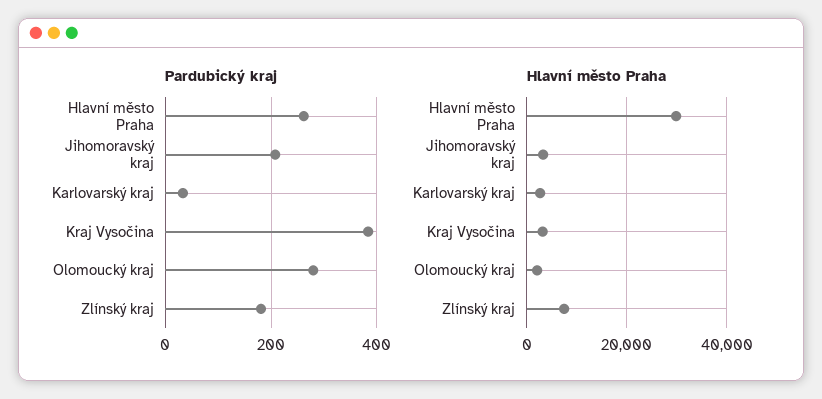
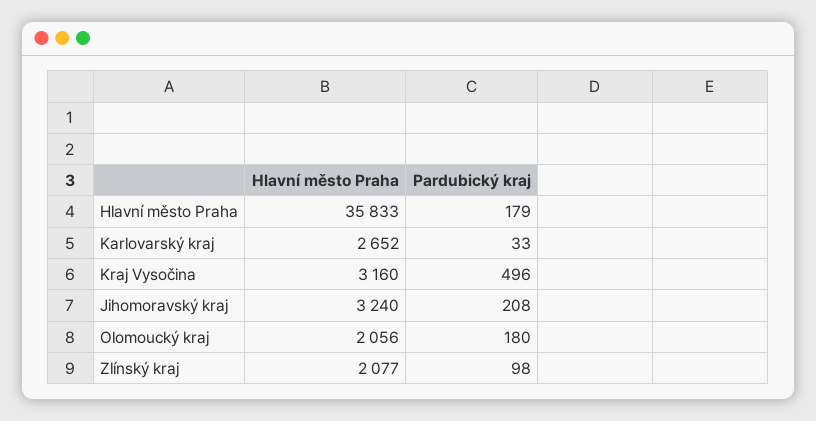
Pardubický kraj, Hlavní město Praha: 260 -> 179
Pardubický kraj, Kraj Vysočina: 380 -> 496
Pardubický kraj, Olomoucký kraj: 280 -> 180
Pardubický kraj, Zlínský kraj: 180 -> 98
Hlavní město Praha, Hlavní město Praha: 30000 -> 35833
Hlavní město Praha, Zlínský kraj: 8000 -> 2077

